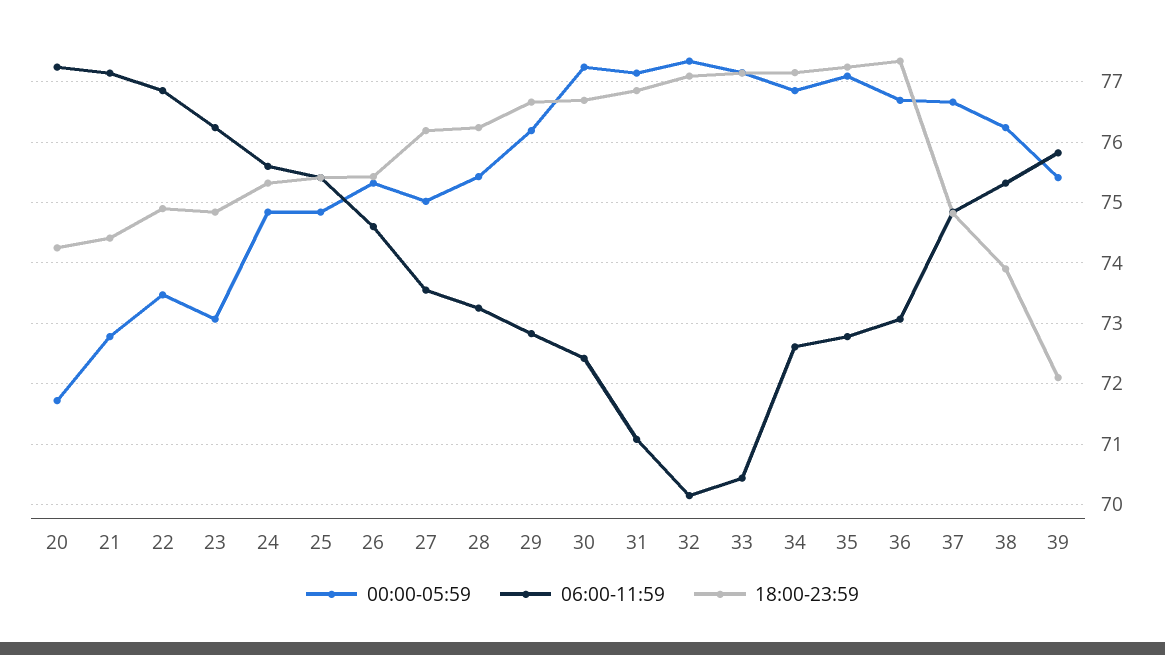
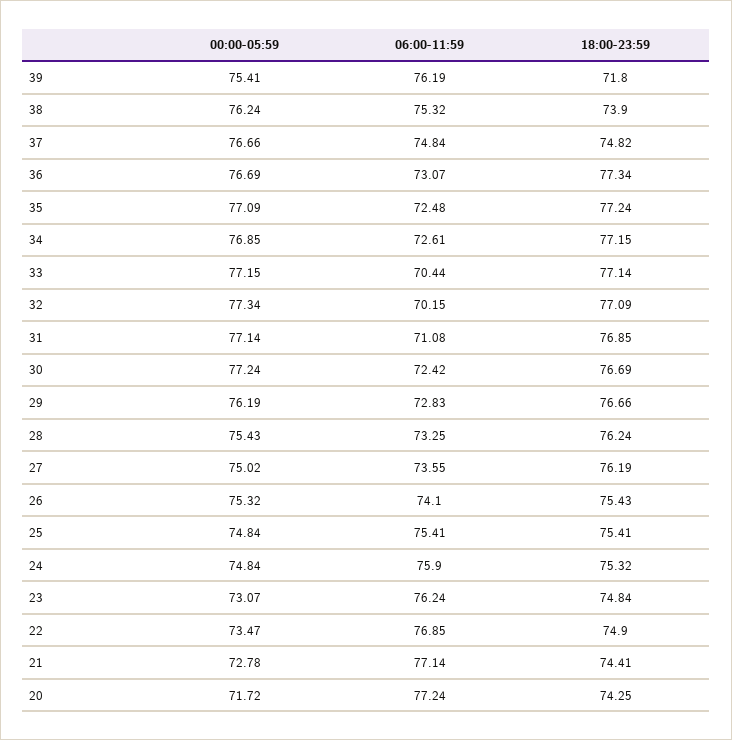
06:00-11:59, 24: 75.6 -> 75.9
06:00-11:59, 26: 74.6 -> 74.1
06:00-11:59, 35: 72.8 -> 72.48
06:00-11:59, 39: 75.8 -> 76.19
18:00-23:59, 39: 72.1 -> 71.8

